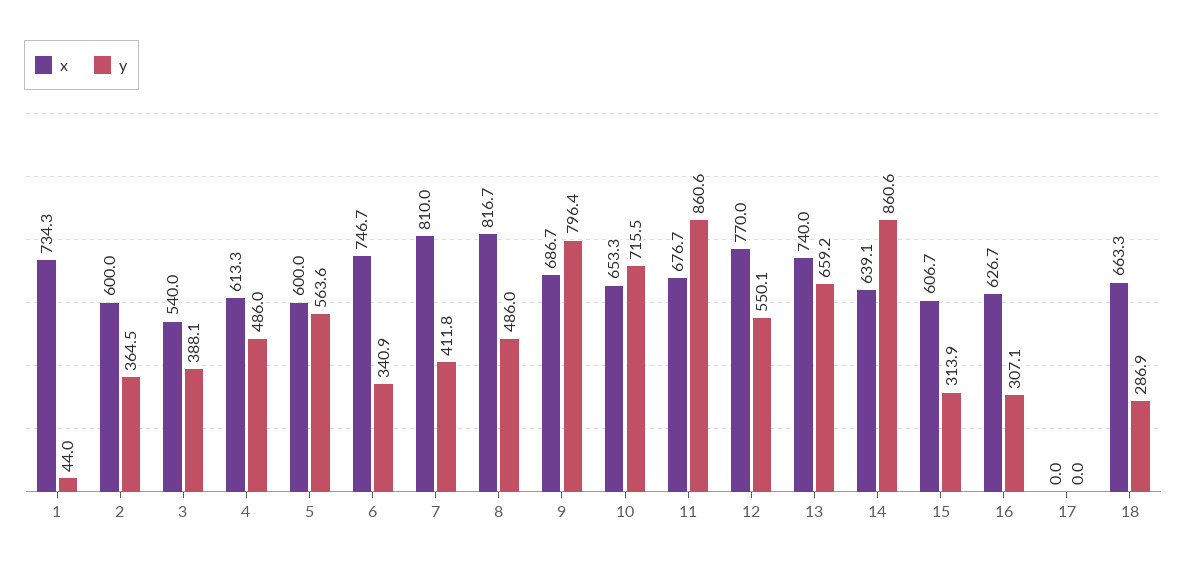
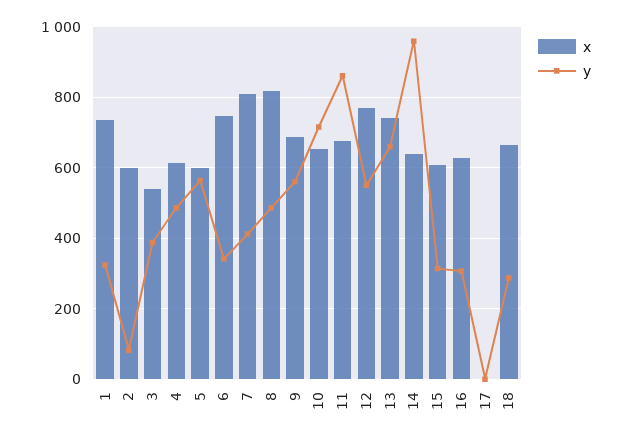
y, 1: 44 -> 320
y, 2: 364.5 -> 80
y, 9: 796.4 -> 560
y, 14: 860.6 -> 960

